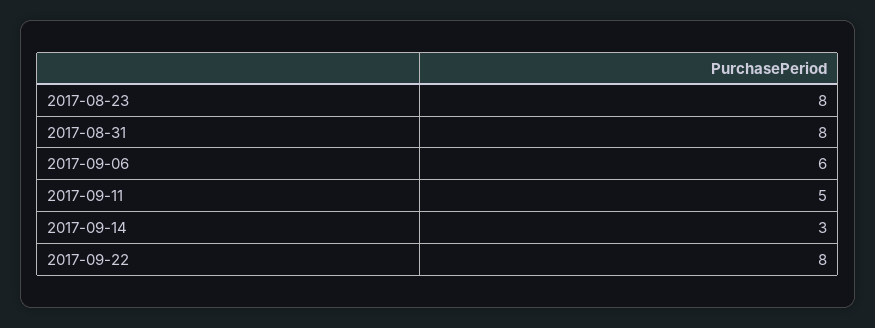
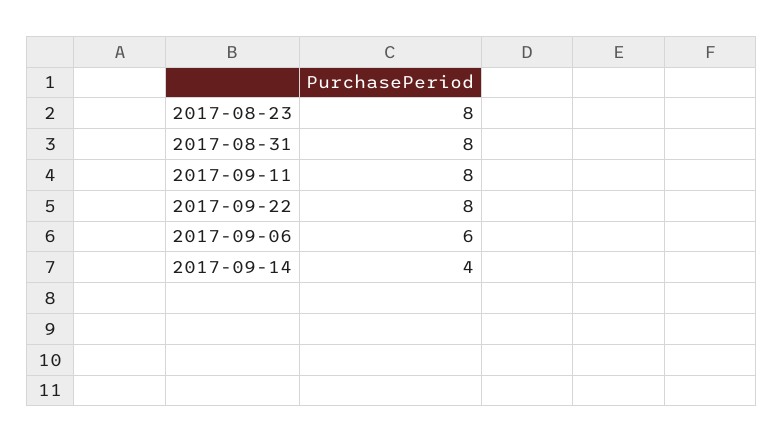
2017-09-11: 5 -> 8
2017-09-14: 3 -> 4

